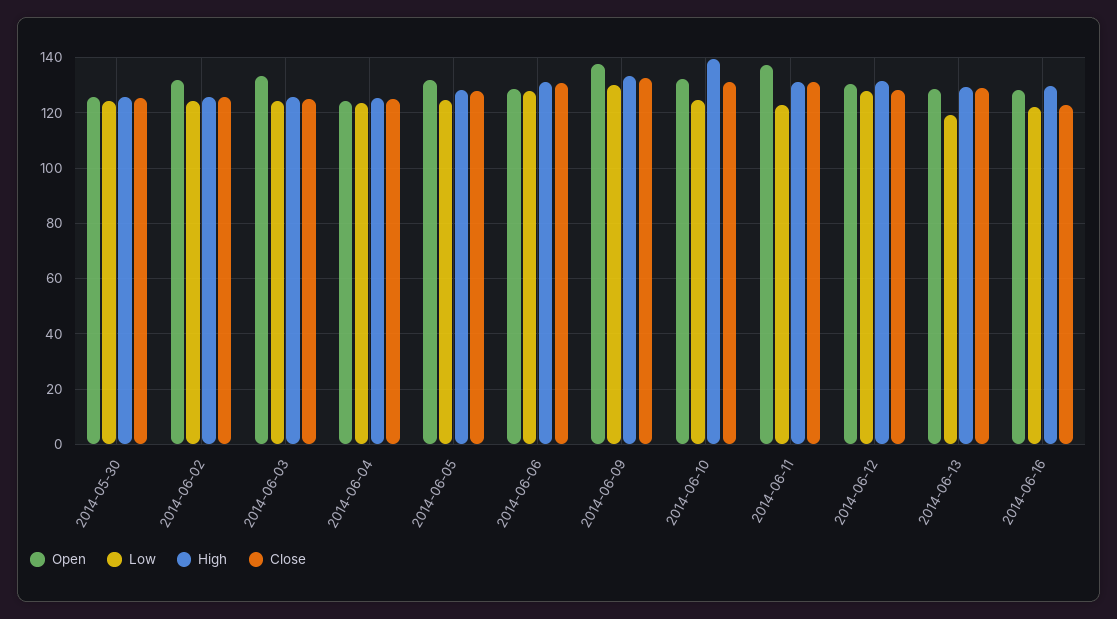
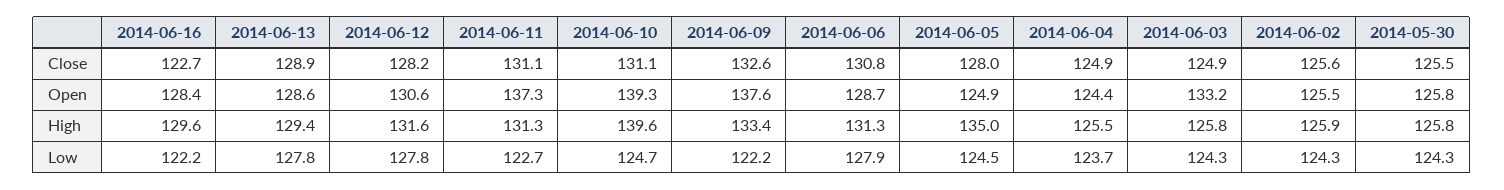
Open, 2014-06-02: 132.5 -> 125.5
Open, 2014-06-05: 132.5 -> 124.9
High, 2014-06-05: 127.5 -> 135
Low, 2014-06-09: 130 -> 122.2
Open, 2014-06-10: 132.5 -> 139.3
Low, 2014-06-13: 120 -> 127.8

